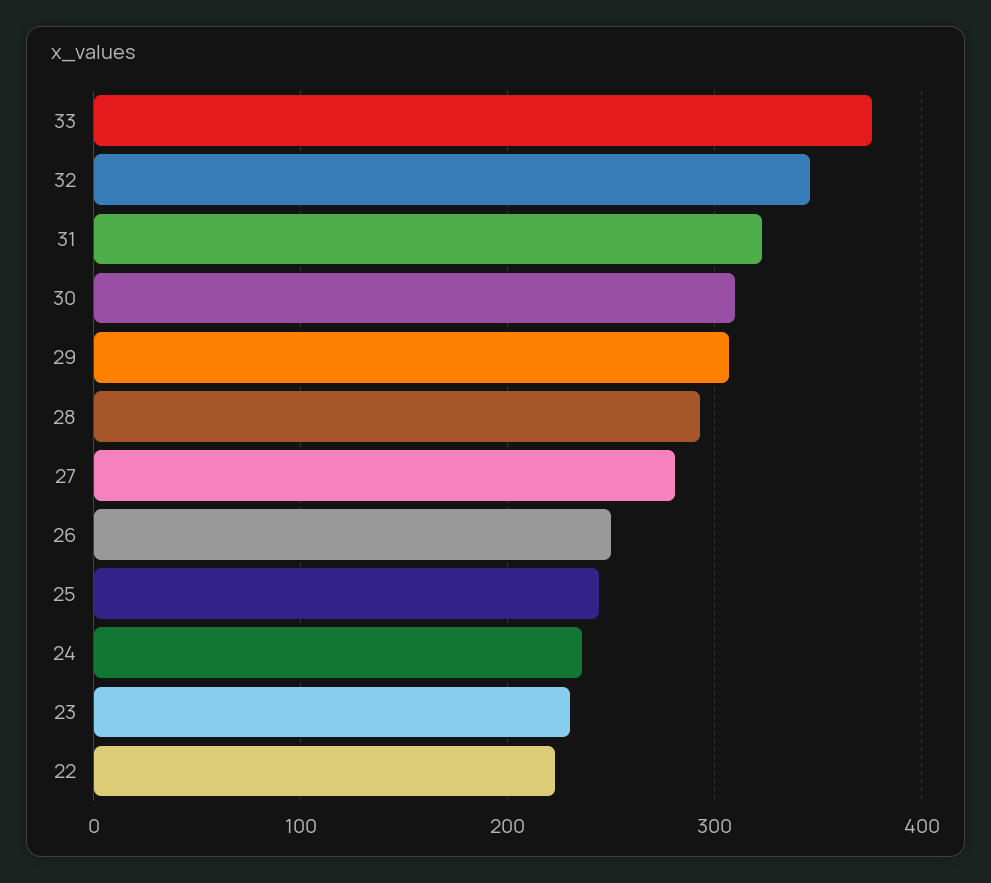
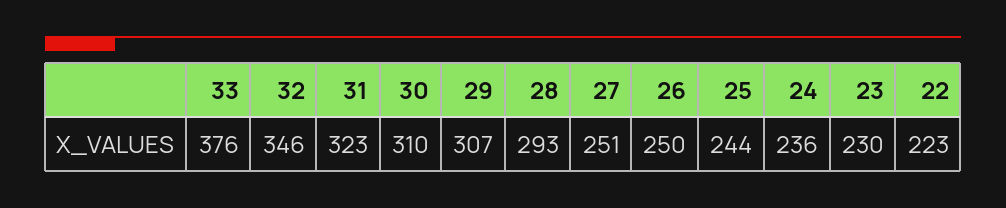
27: 280 -> 251

